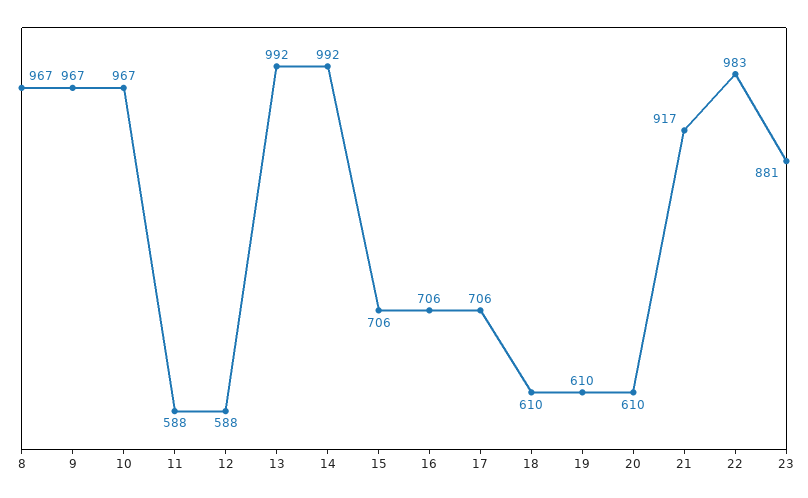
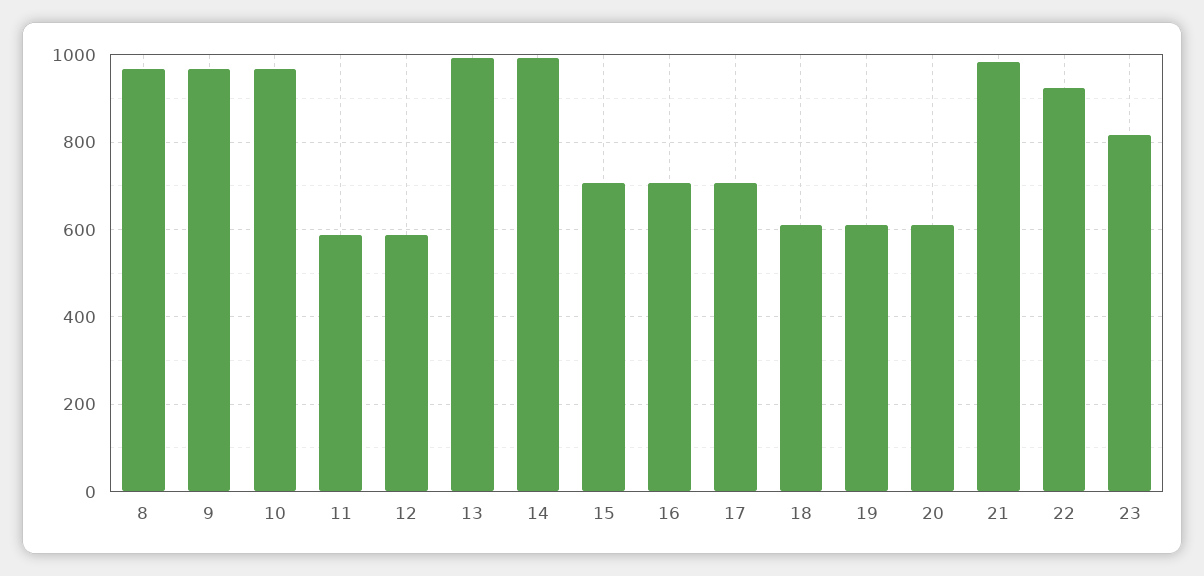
21: 917 -> 980
22: 983 -> 920
23: 881 -> 820

